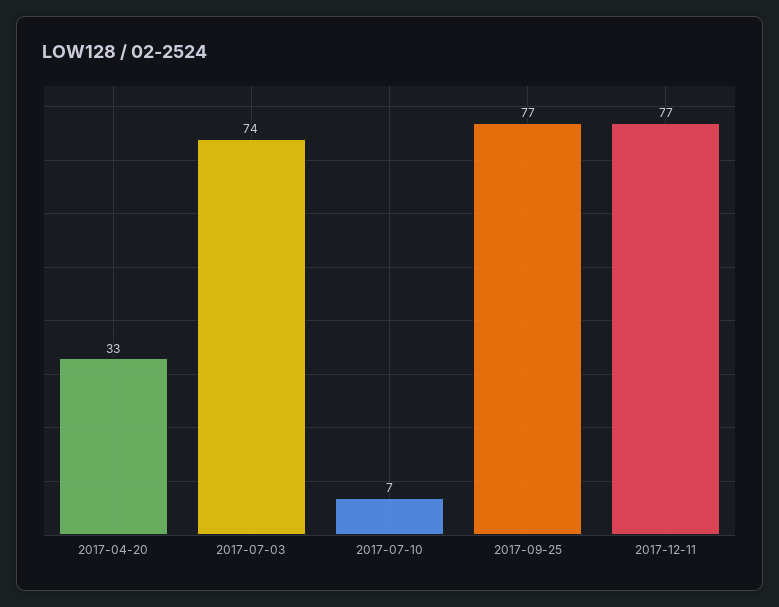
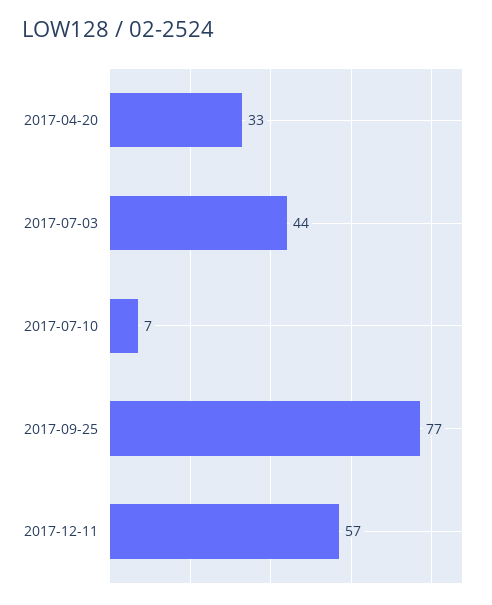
2017-07-03: 74 -> 44
2017-12-11: 77 -> 57

